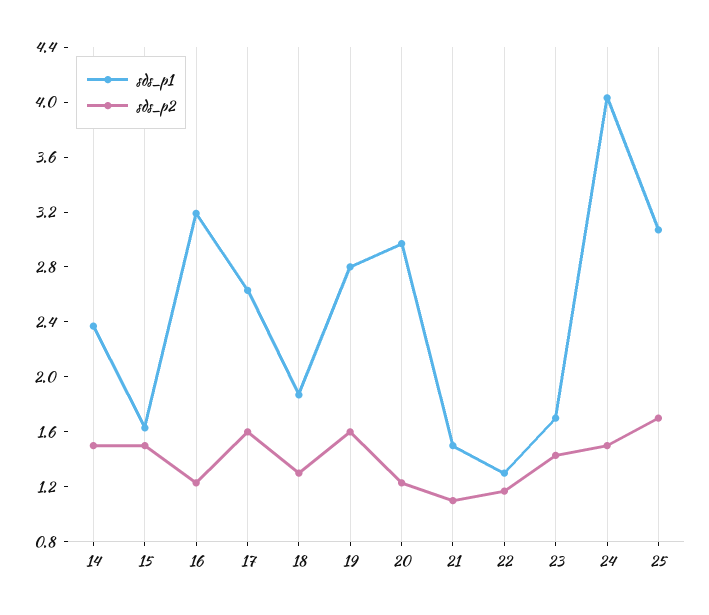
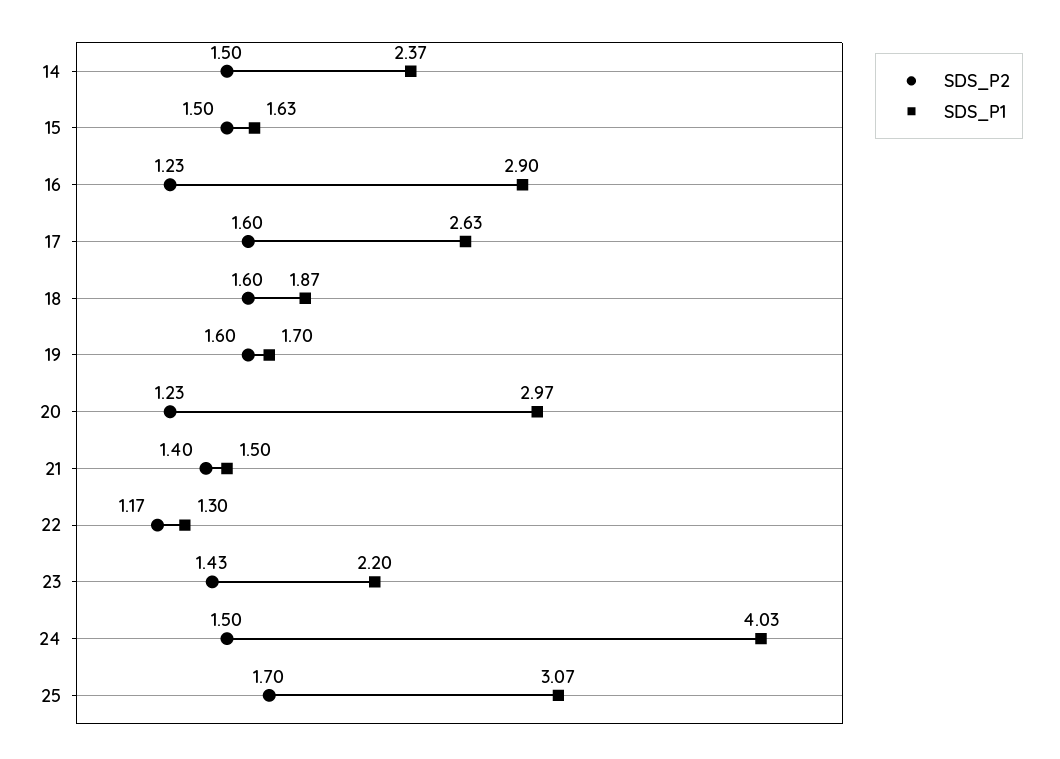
sds_p1, 16: 3.2 -> 2.9
sds_p2, 18: 1.3 -> 1.6
sds_p1, 19: 2.8 -> 1.7
sds_p2, 21: 1.1 -> 1.4
sds_p1, 23: 1.7 -> 2.2

